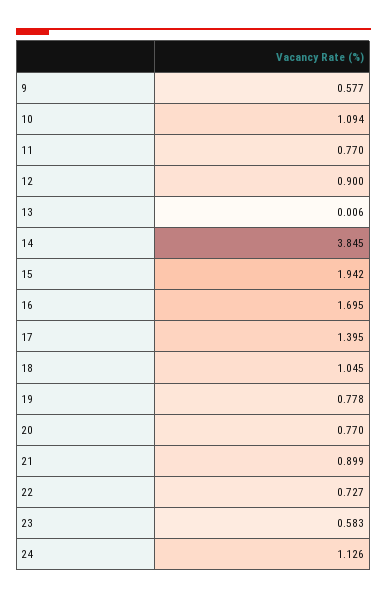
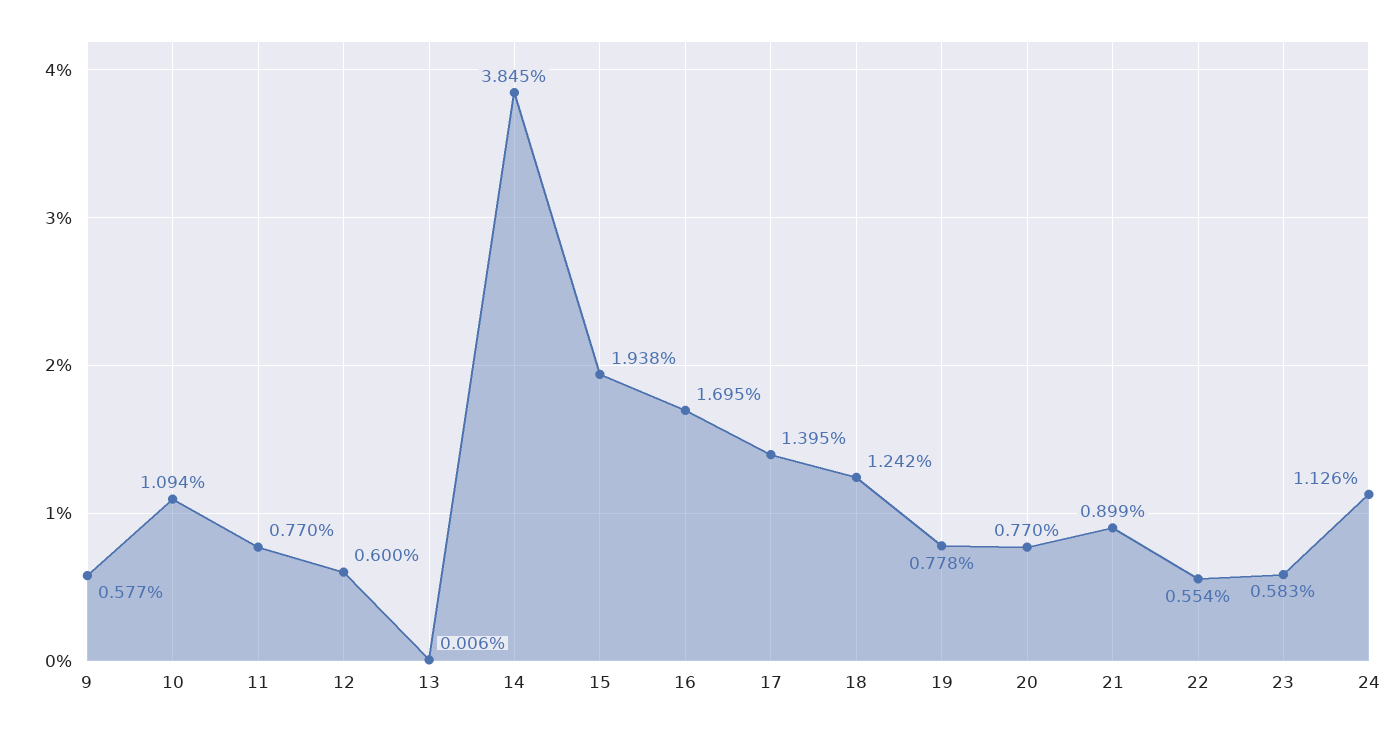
12: 0.9 -> 0.6
15: 1.942 -> 1.938
18: 1.045 -> 1.242
22: 0.727 -> 0.554

